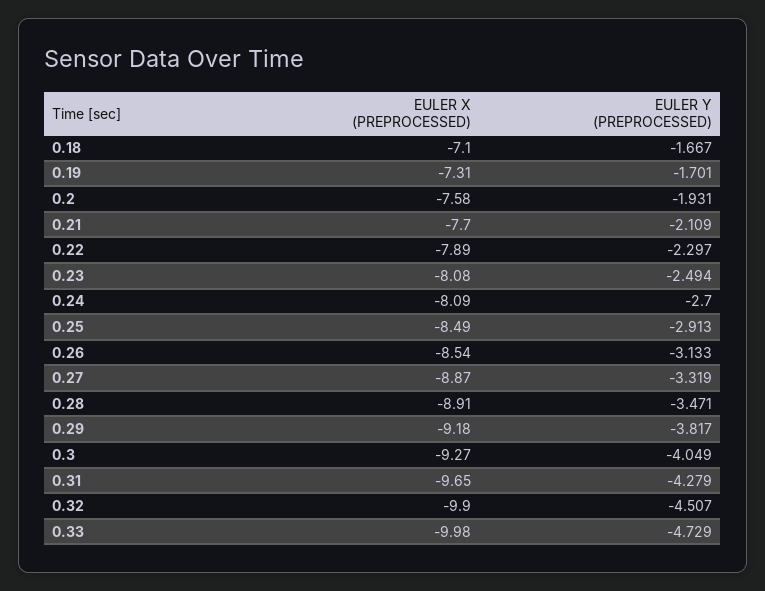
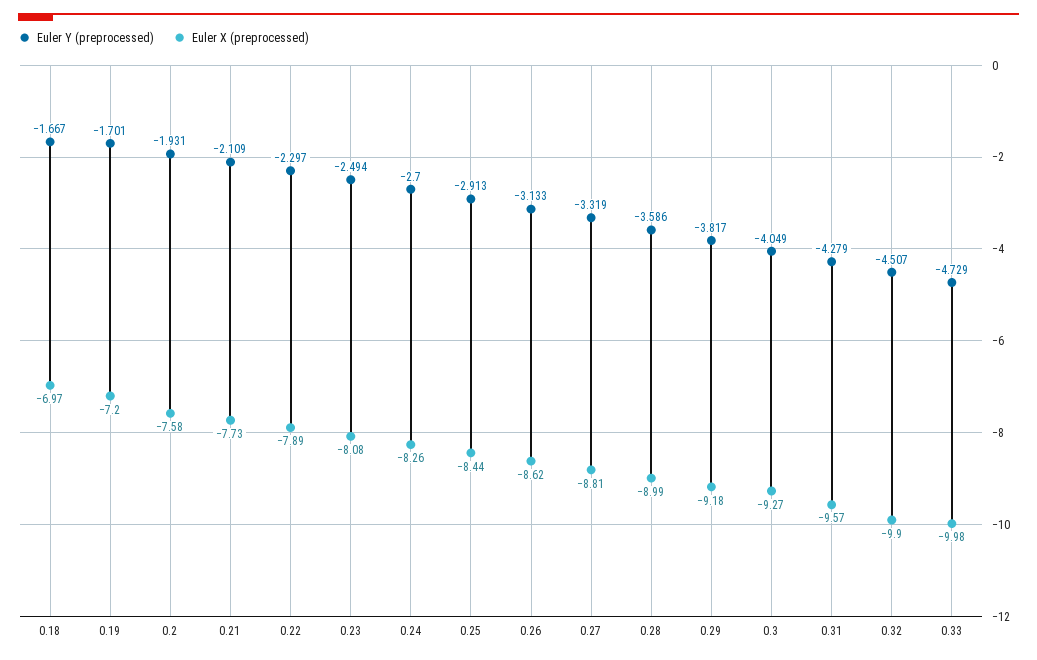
EULER X (PREPROCESSED), 0.18: -7.1 -> -6.97
EULER X (PREPROCESSED), 0.19: -7.31 -> -7.2
EULER X (PREPROCESSED), 0.21: -7.7 -> -7.73
EULER X (PREPROCESSED), 0.24: -8.09 -> -8.26
EULER X (PREPROCESSED), 0.25: -8.49 -> -8.44
EULER X (PREPROCESSED), 0.26: -8.54 -> -8.62
EULER X (PREPROCESSED), 0.27: -8.87 -> -8.81
EULER X (PREPROCESSED), 0.28: -8.91 -> -8.99
EULER Y (PREPROCESSED), 0.28: -3.471 -> -3.586
EULER X (PREPROCESSED), 0.31: -9.65 -> -9.57

